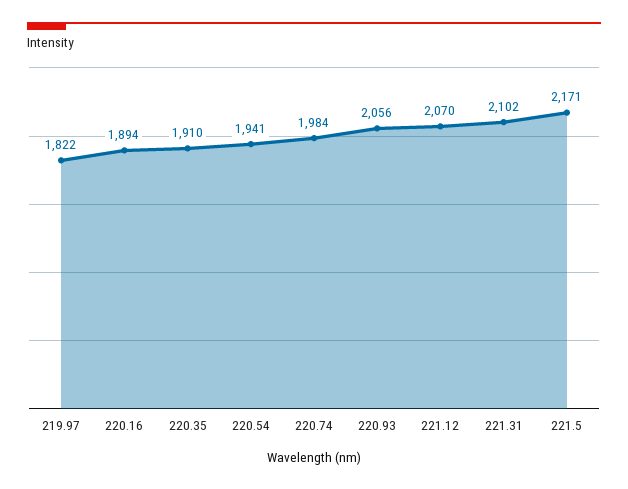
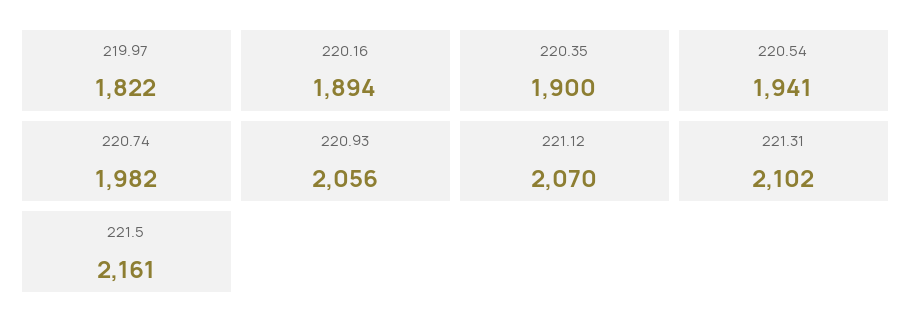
220.35: 1910 -> 1900
220.74: 1984 -> 1982
221.5: 2171 -> 2161

